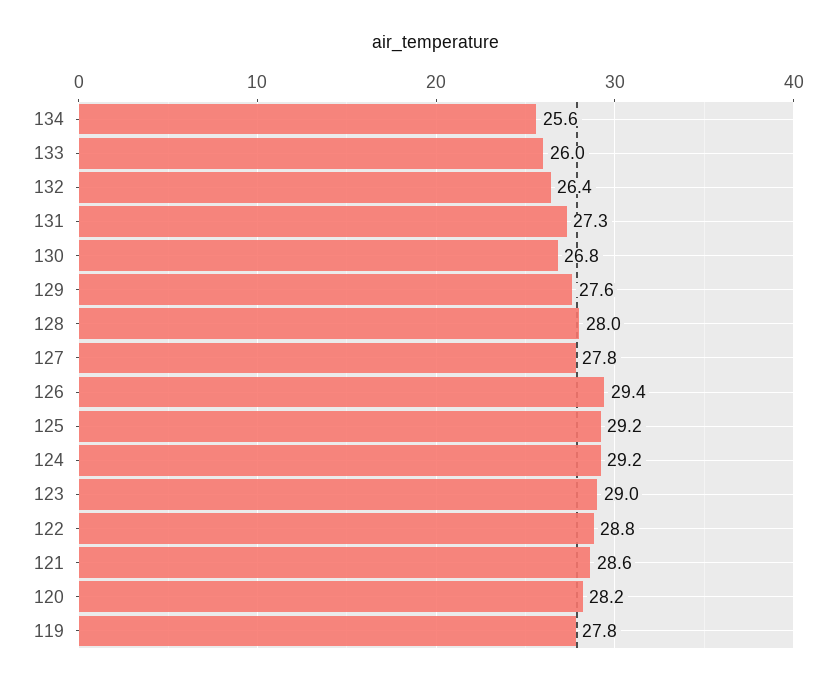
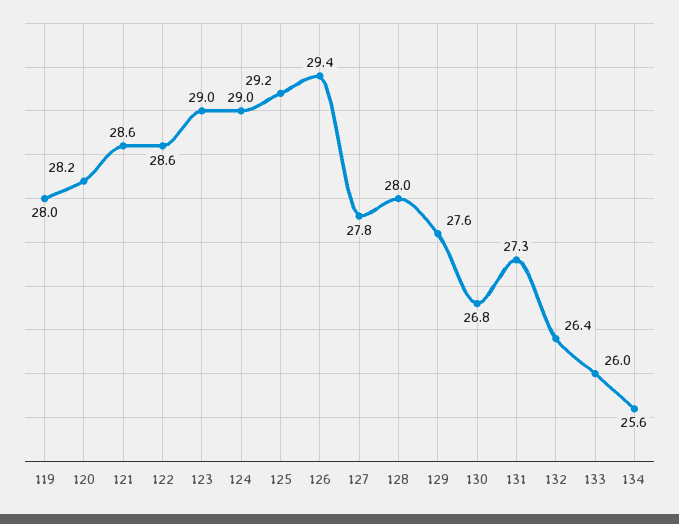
124: 29.2 -> 29
122: 28.8 -> 28.6
119: 27.8 -> 28

